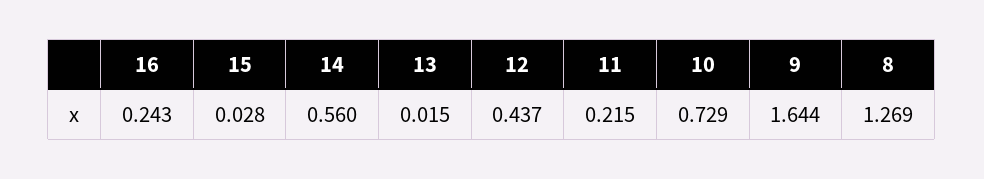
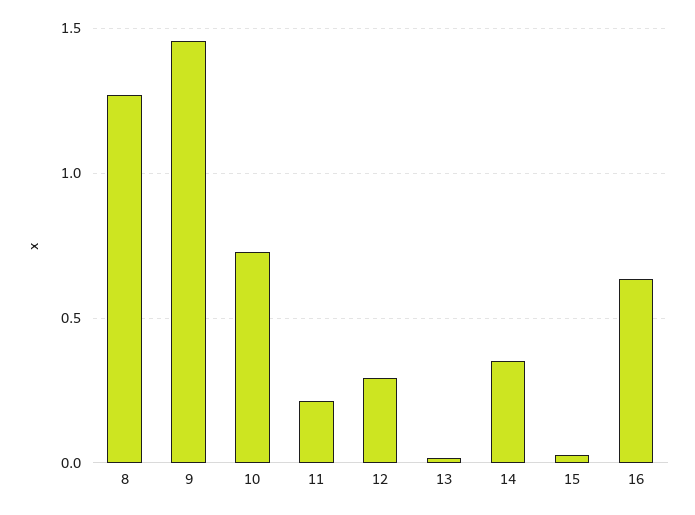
16: 0.243 -> 0.65
14: 0.56 -> 0.35
12: 0.437 -> 0.3
9: 1.644 -> 1.45

